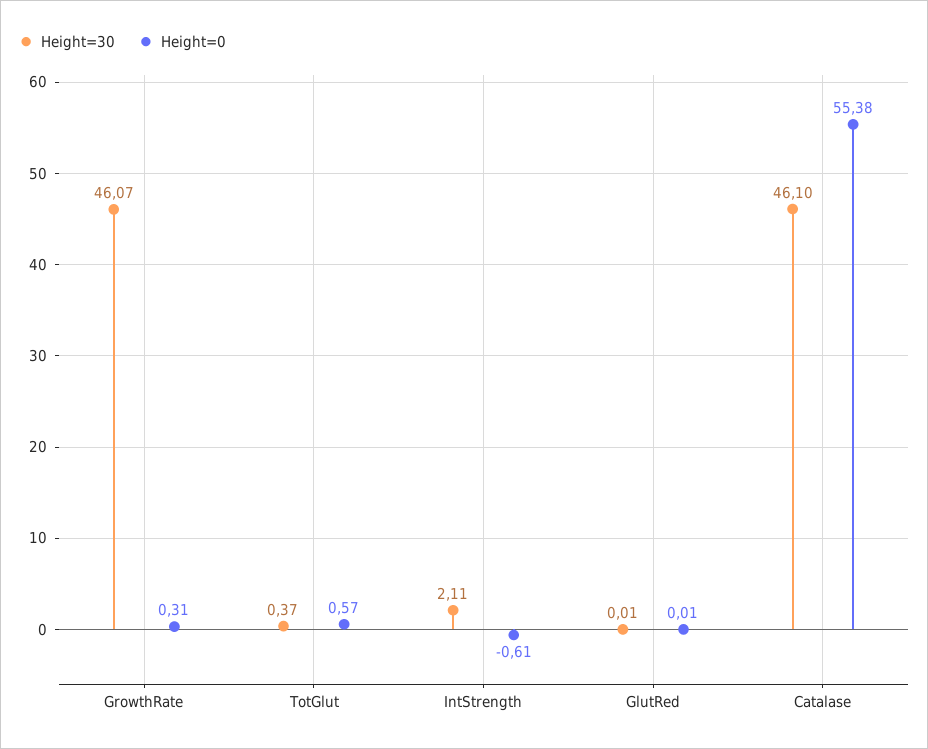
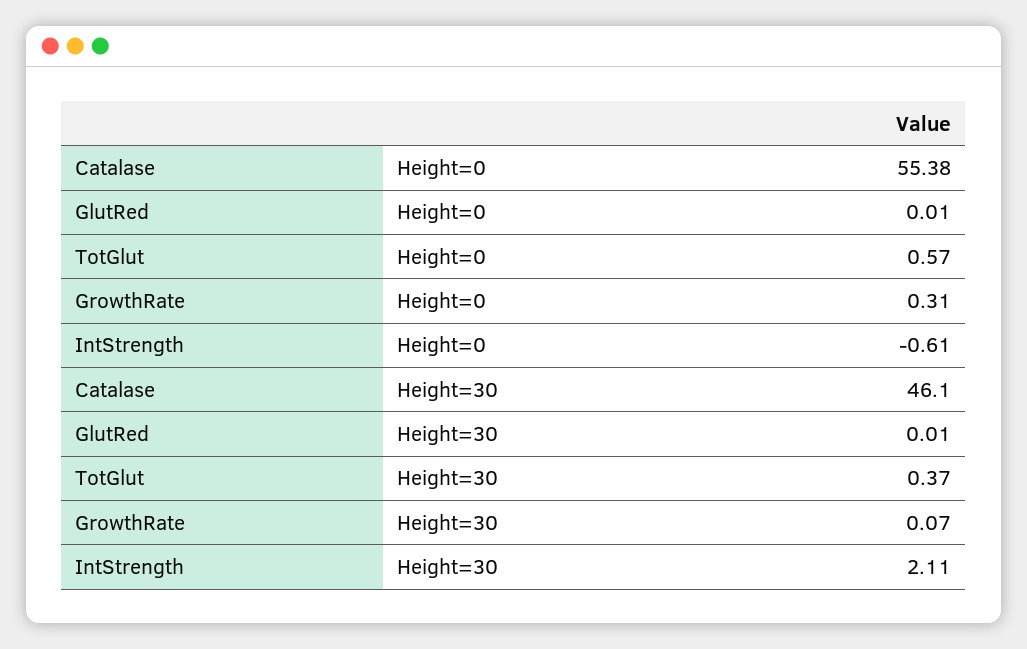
Height=30, GrowthRate: 46.07 -> 0.07

